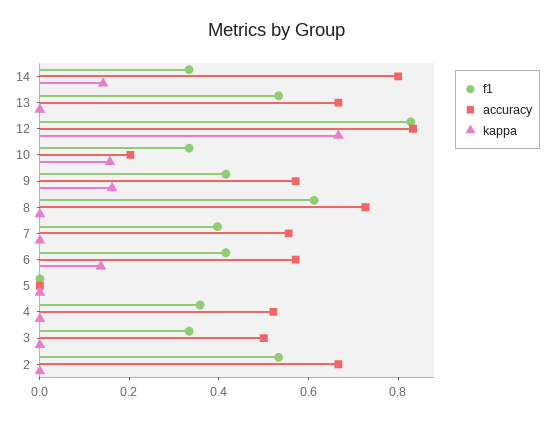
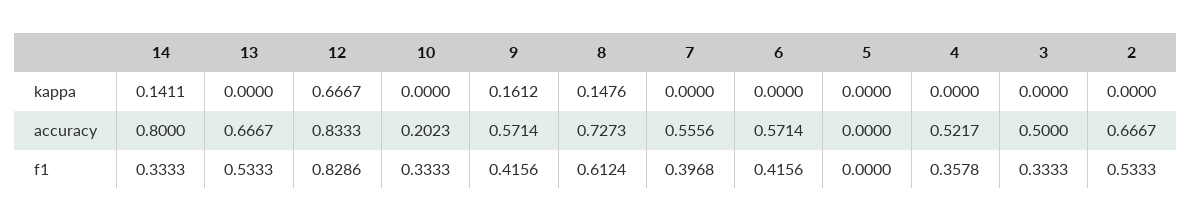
kappa, 10: 0.15 -> 0
kappa, 8: 0 -> 0.1476
kappa, 6: 0.15 -> 0

